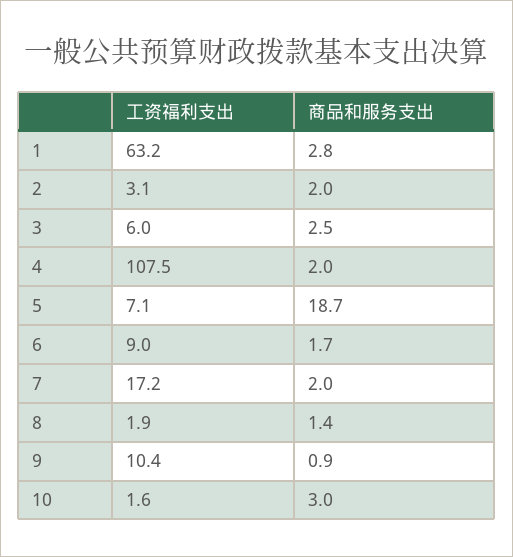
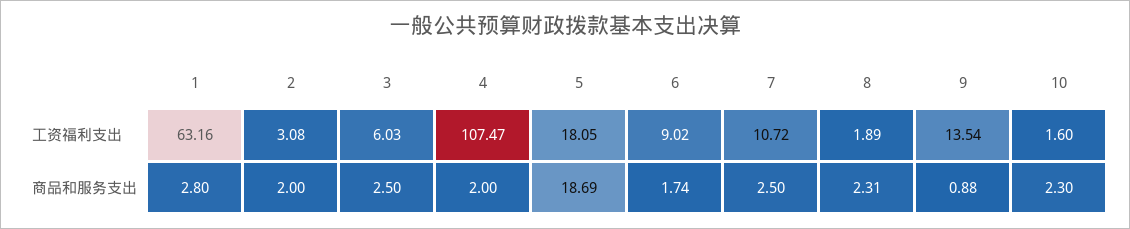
工资福利支出, 5: 7.1 -> 18.05
工资福利支出, 7: 17.2 -> 10.72
商品和服务支出, 7: 2 -> 2.5
商品和服务支出, 8: 1.4 -> 2.31
工资福利支出, 9: 10.4 -> 13.54
商品和服务支出, 10: 3 -> 2.3

